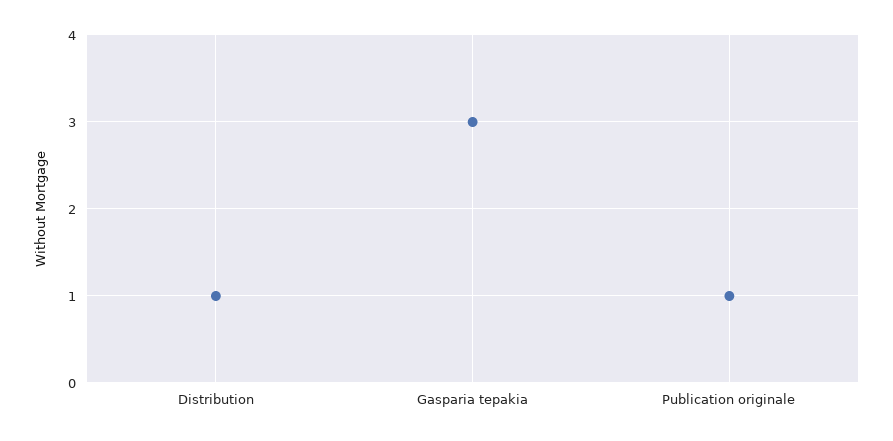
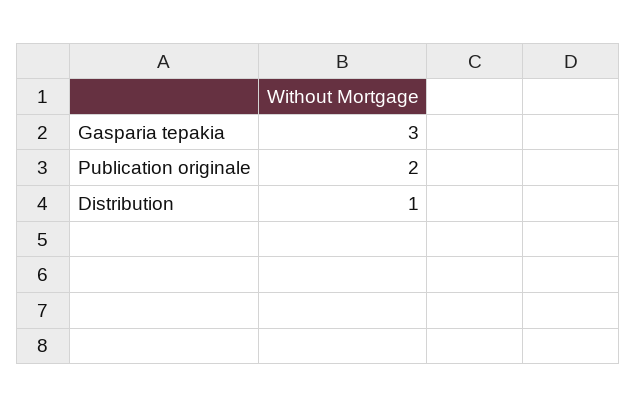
Publication originale: 1 -> 2

